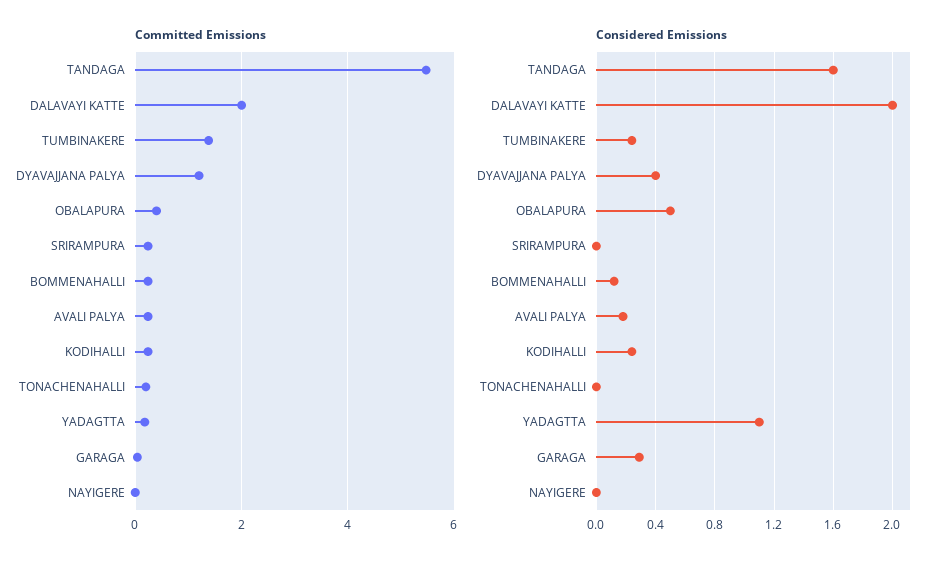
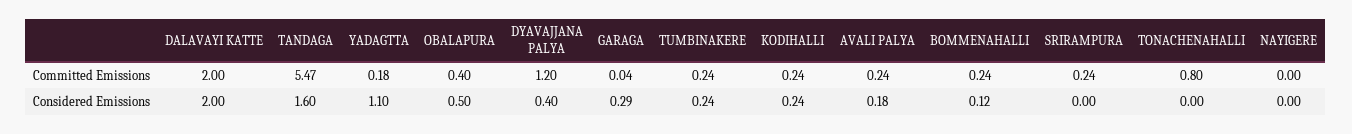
Committed Emissions, TUMBINAKERE: 1.4 -> 0.24
Committed Emissions, TONACHENAHALLI: 0.2 -> 0.8

